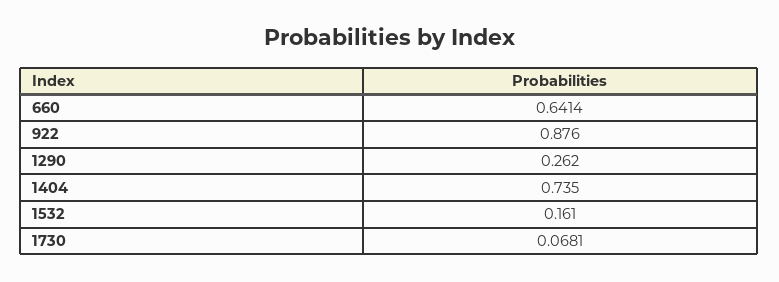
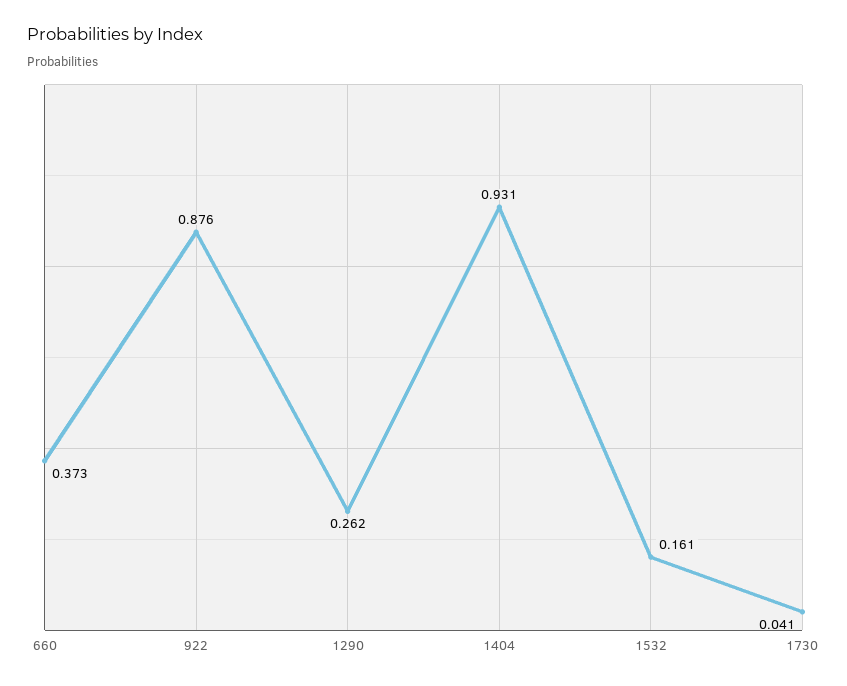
660: 0.6414 -> 0.373
1404: 0.735 -> 0.931
1730: 0.0681 -> 0.041

